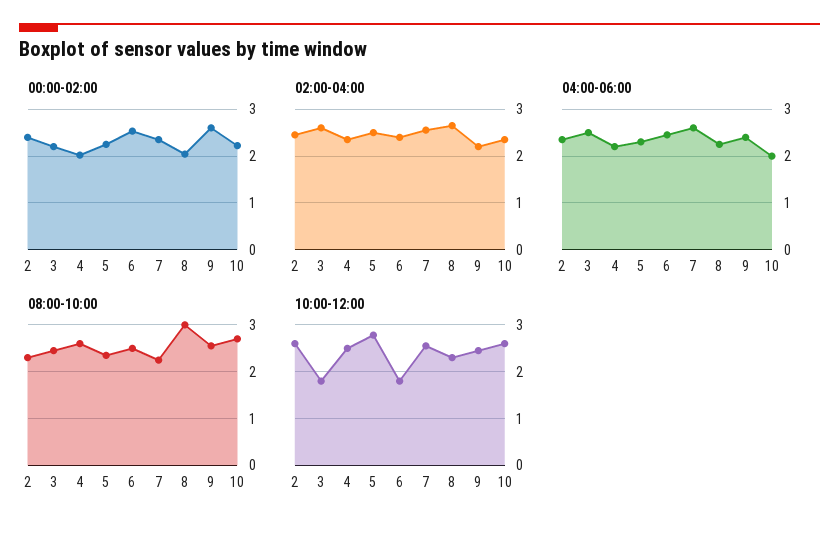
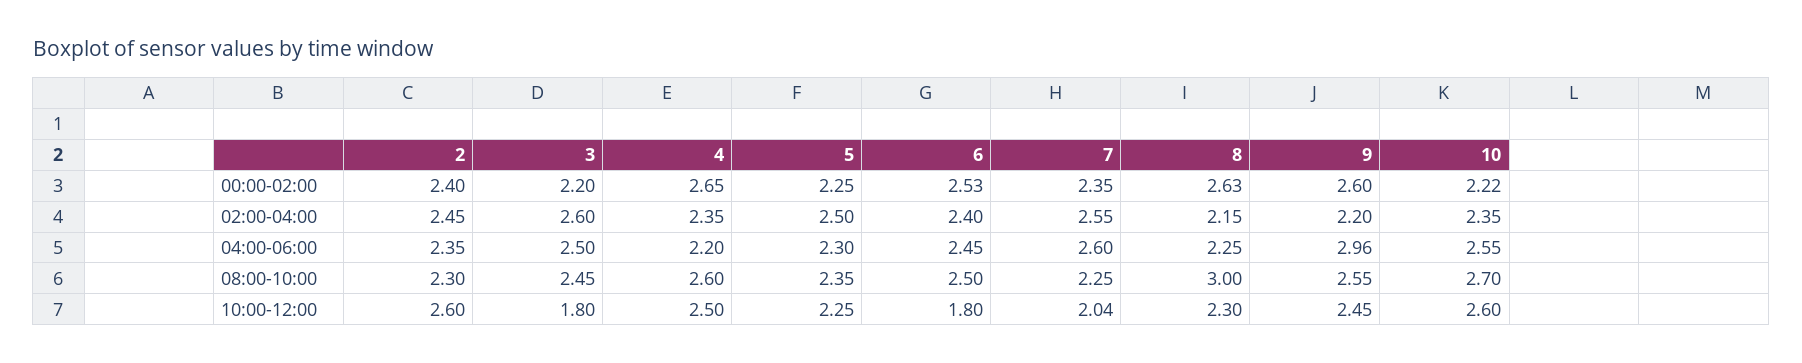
00:00-02:00, 4: 2 -> 2.65
00:00-02:00, 8: 2 -> 2.63
02:00-04:00, 8: 2.6 -> 2.15
04:00-06:00, 9: 2.4 -> 2.96
04:00-06:00, 10: 2 -> 2.55
10:00-12:00, 5: 2.8 -> 2.25
10:00-12:00, 7: 2.6 -> 2.04

